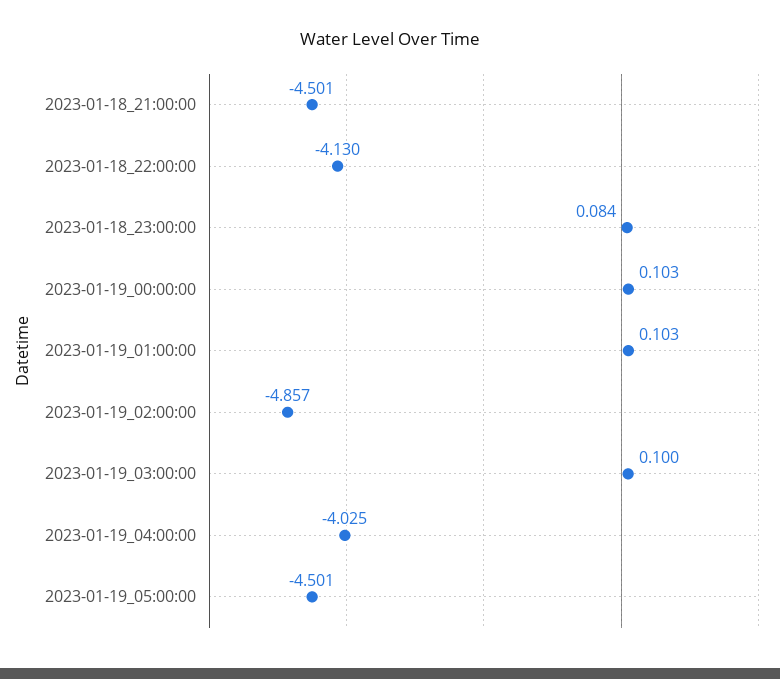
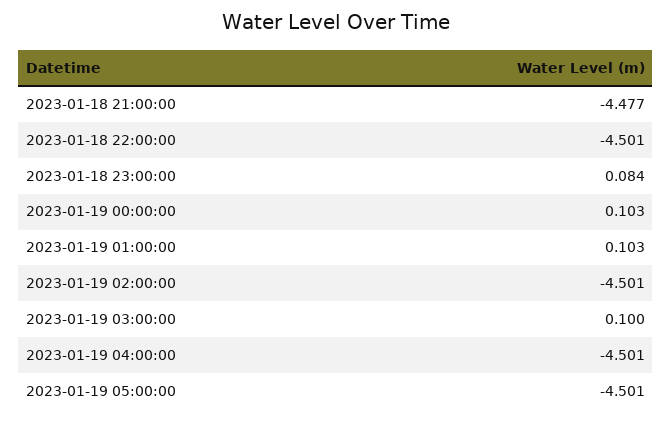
2023-01-18_21:00:00: -4.501 -> -4.477
2023-01-18_22:00:00: -4.13 -> -4.501
2023-01-19_02:00:00: -4.857 -> -4.501
2023-01-19_04:00:00: -4.025 -> -4.501

